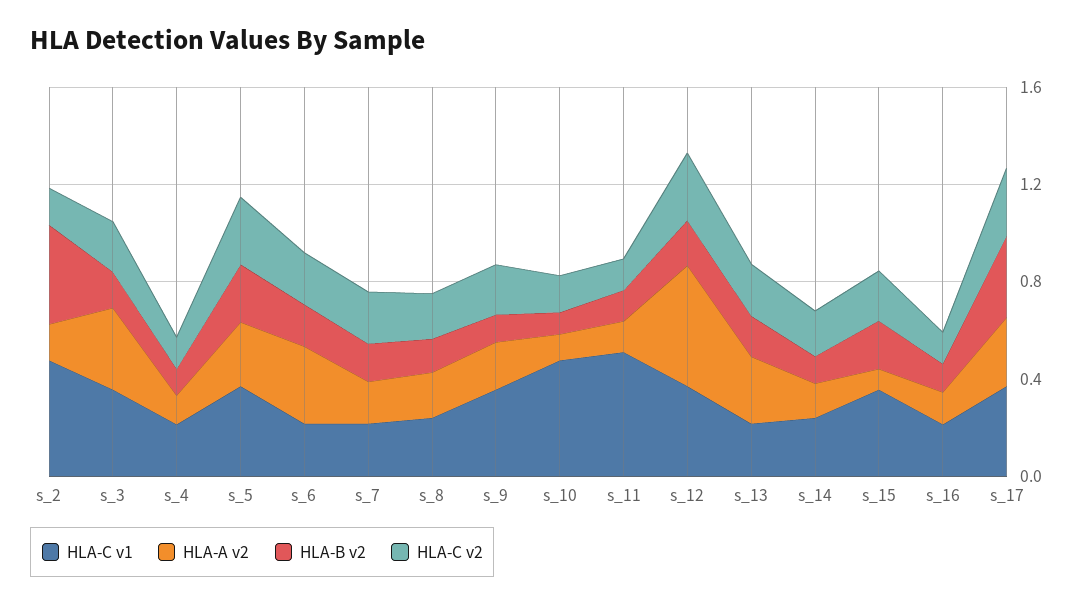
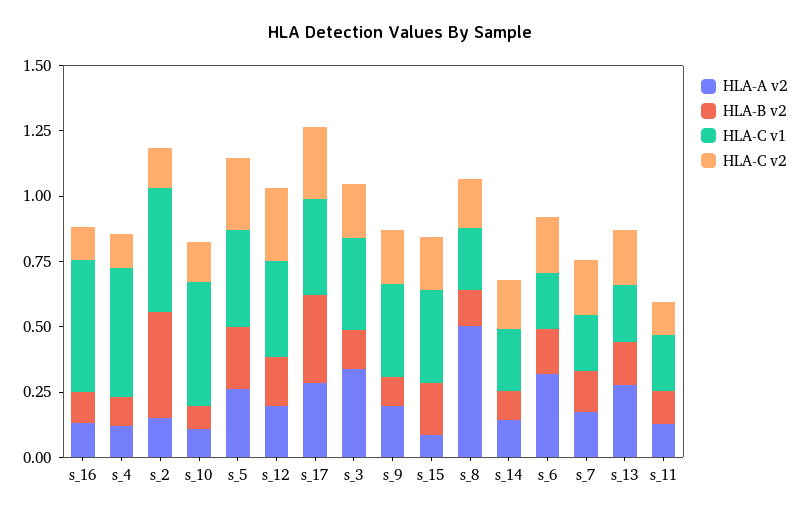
HLA-C v1, s_4: 0.2 -> 0.5
HLA-A v2, s_8: 0.2 -> 0.5
HLA-C v1, s_11: 0.5 -> 0.2
HLA-A v2, s_12: 0.5 -> 0.2
HLA-C v1, s_16: 0.2 -> 0.5

